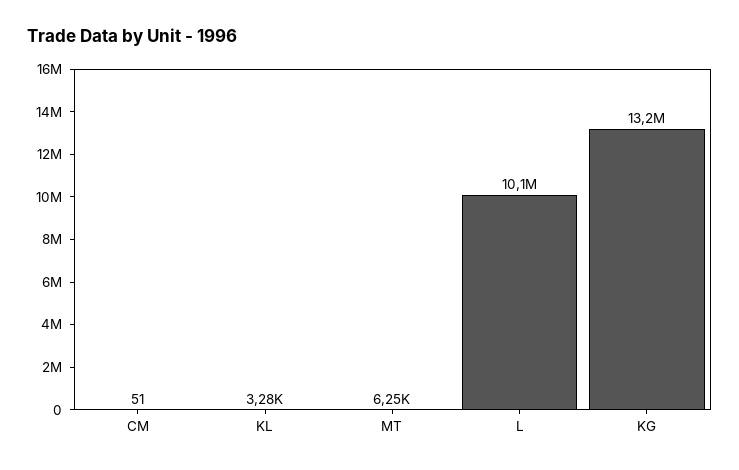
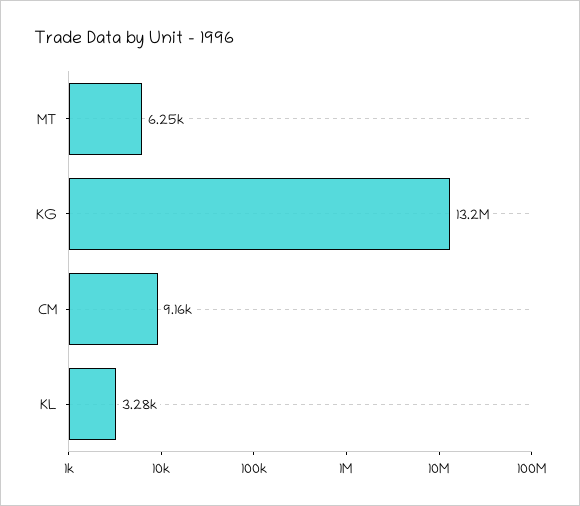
CM: 51 -> 9160
L: 10100000 -> none

